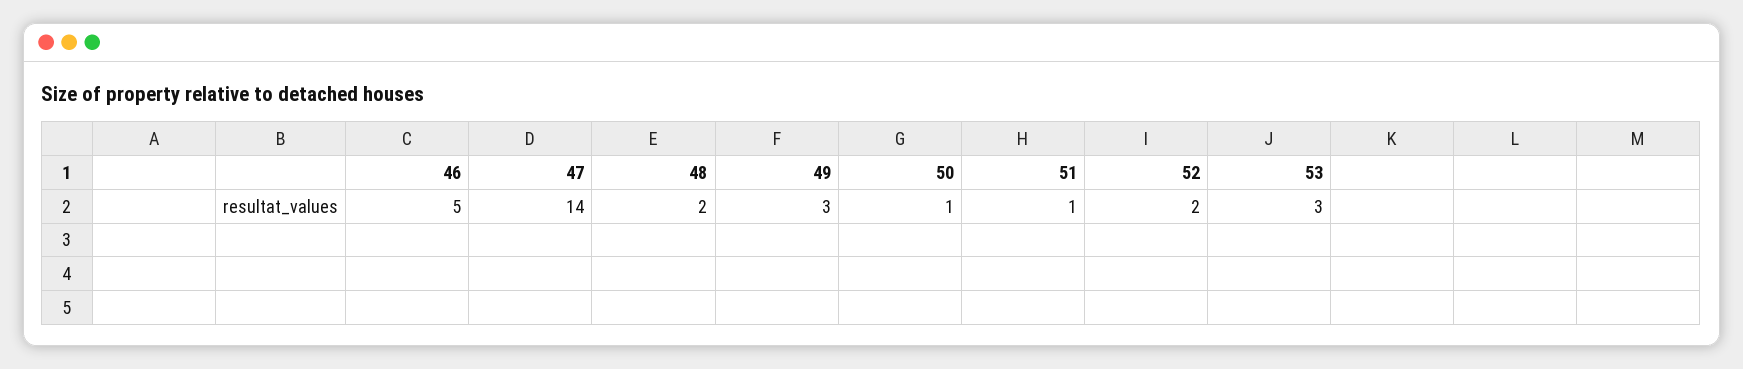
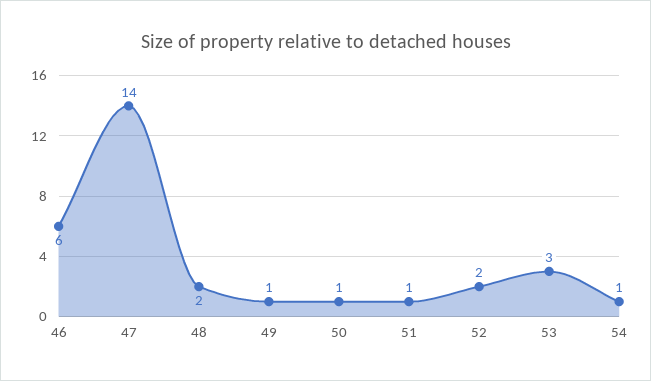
46: 5 -> 6
49: 3 -> 1
54: none -> 1

